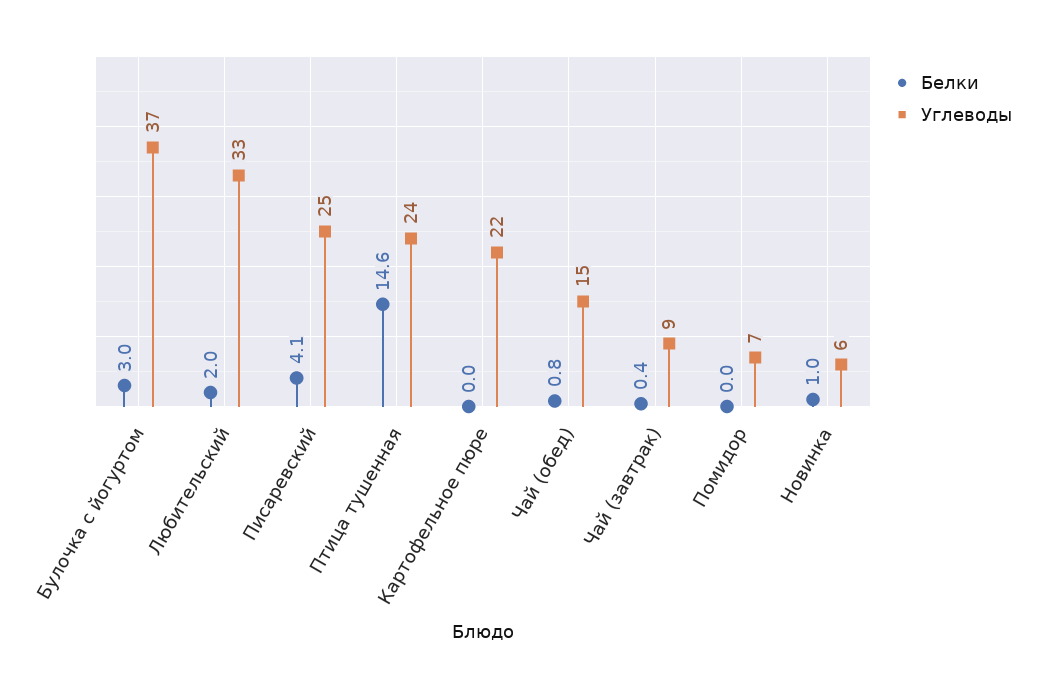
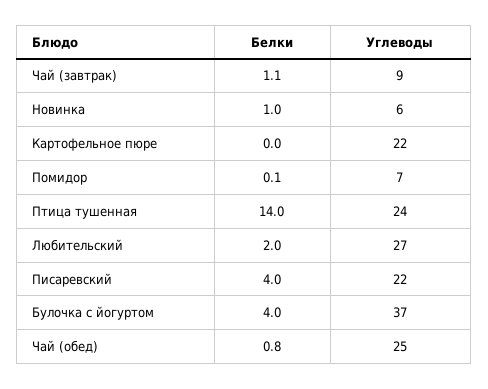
Белки, Булочка с йогуртом: 3 -> 4
Углеводы, Любительский: 33 -> 27
Белки, Писаревский: 4.1 -> 4
Углеводы, Писаревский: 25 -> 22
Белки, Птица тушенная: 14.6 -> 14
Углеводы, Чай (обед): 15 -> 25
Белки, Чай (завтрак): 0.4 -> 1.1
Белки, Помидор: 0 -> 0.1

